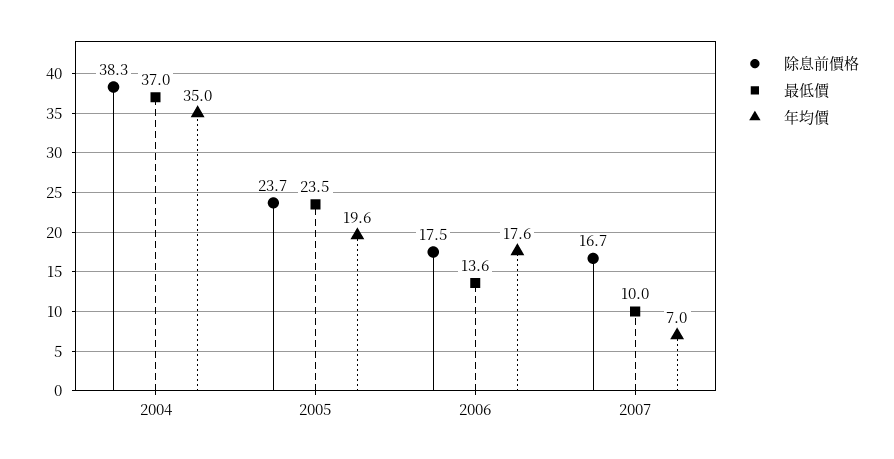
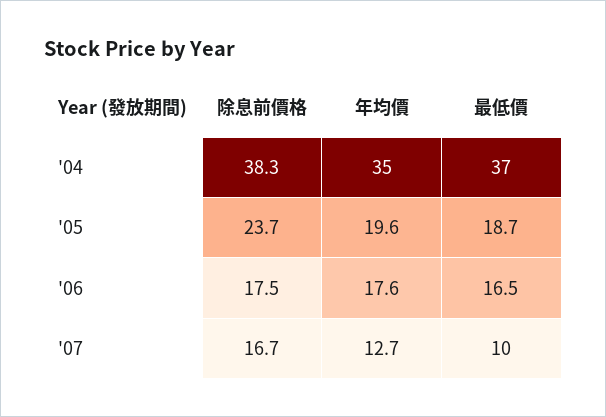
最低價, 2005: 23.5 -> 18.7
最低價, 2006: 13.6 -> 16.5
年均價, 2007: 7 -> 12.7

